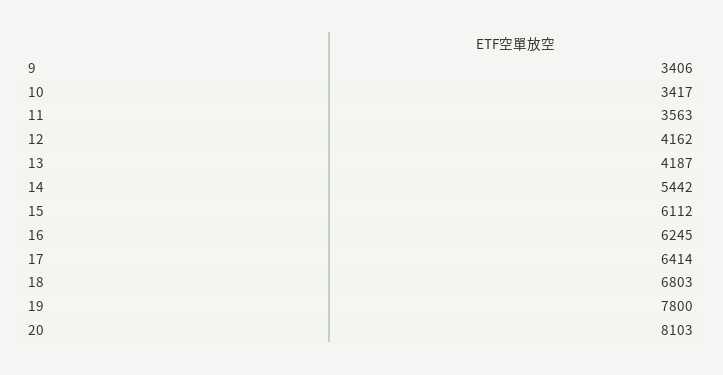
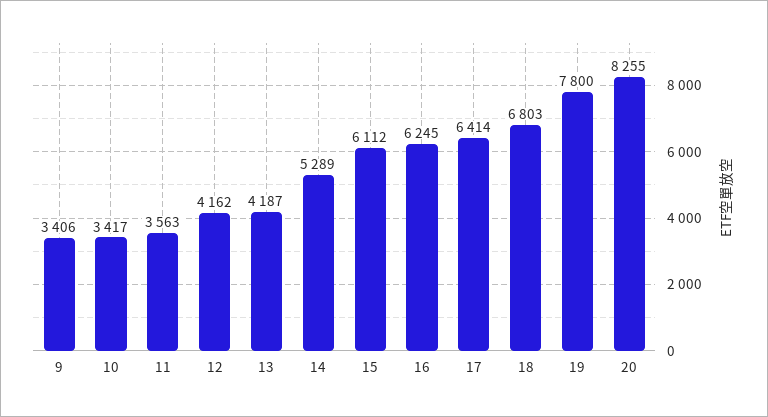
14: 5442 -> 5289
20: 8103 -> 8255

